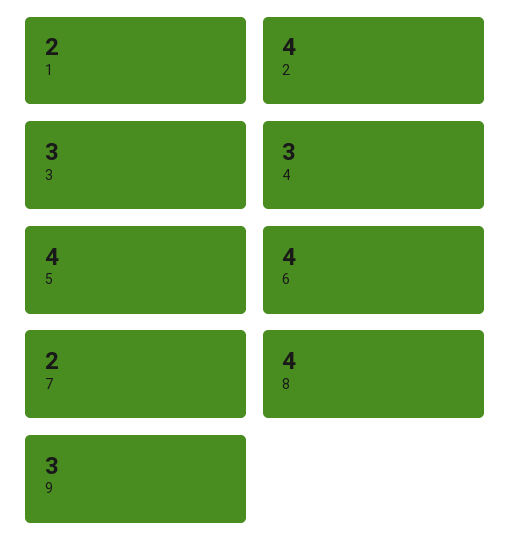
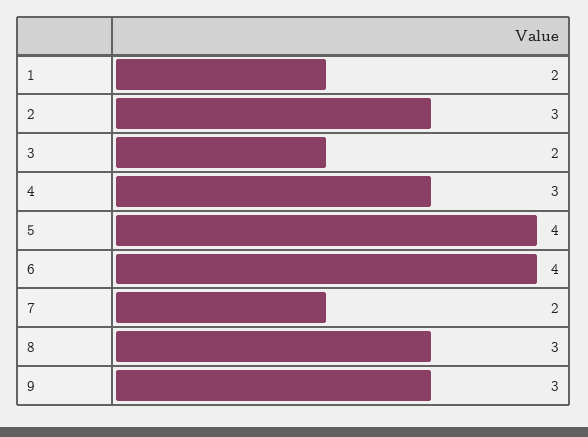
2: 4 -> 3
3: 3 -> 2
8: 4 -> 3

